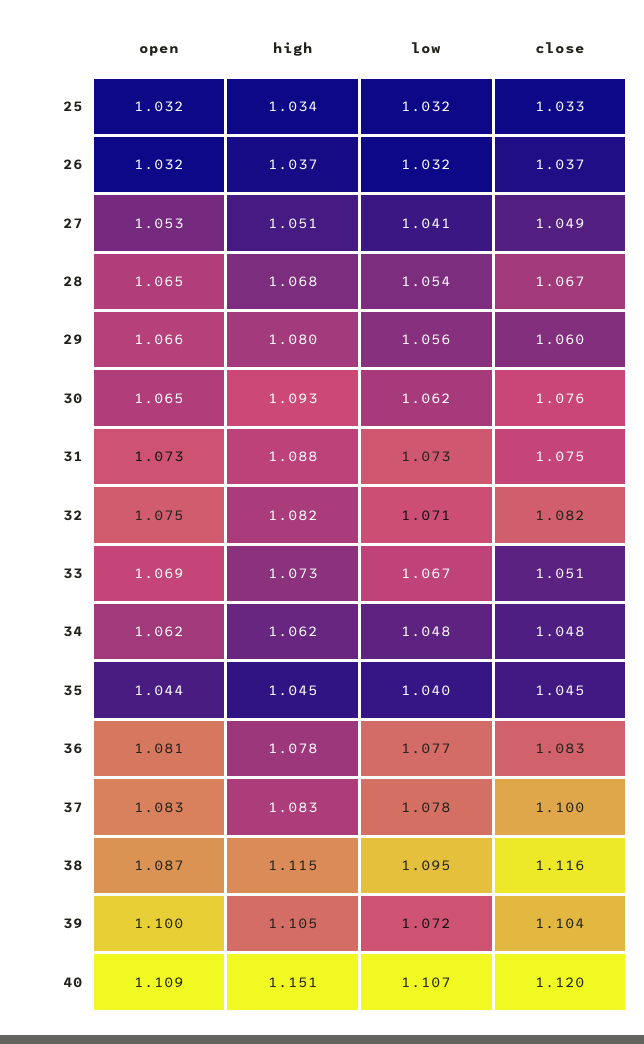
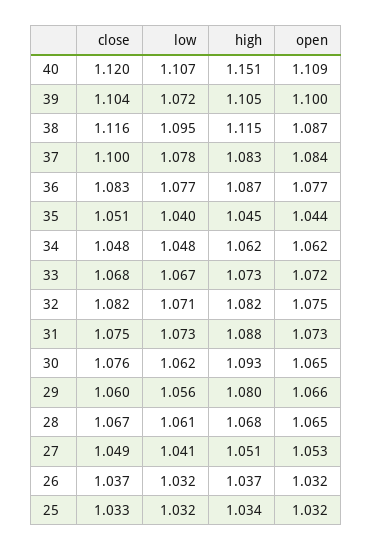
low, 28: 1.054 -> 1.061
open, 33: 1.069 -> 1.072
close, 33: 1.051 -> 1.068
close, 35: 1.045 -> 1.051
open, 36: 1.081 -> 1.077
high, 36: 1.078 -> 1.087
open, 37: 1.083 -> 1.084

